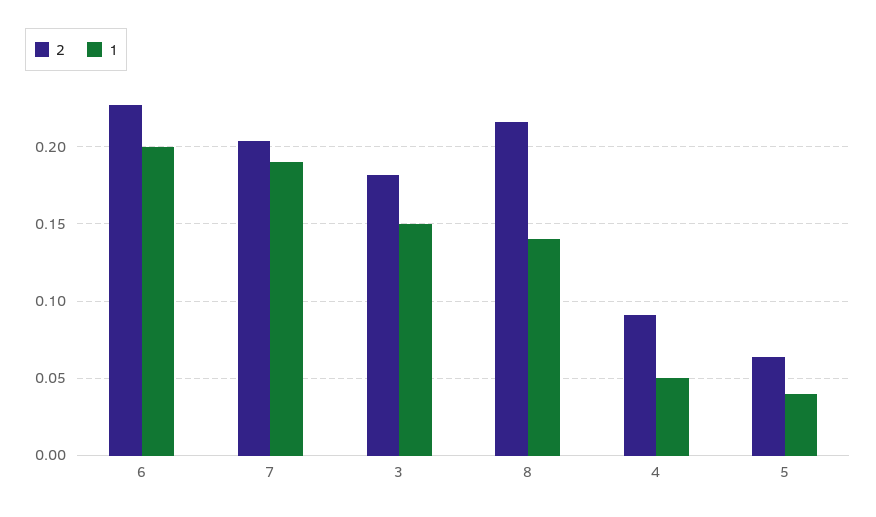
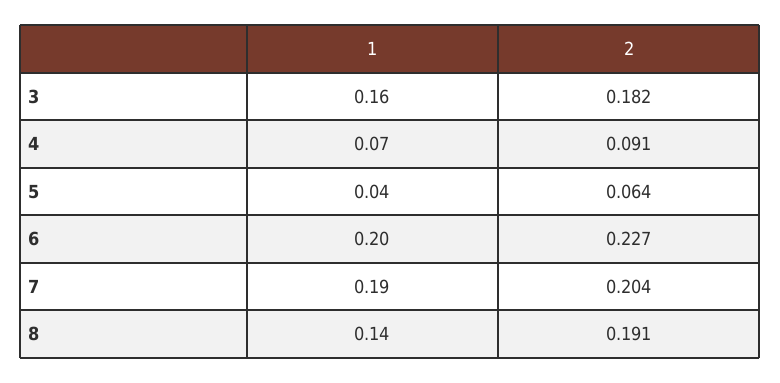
1, 3: 0.15 -> 0.16
2, 8: 0.215 -> 0.191
1, 4: 0.05 -> 0.07

